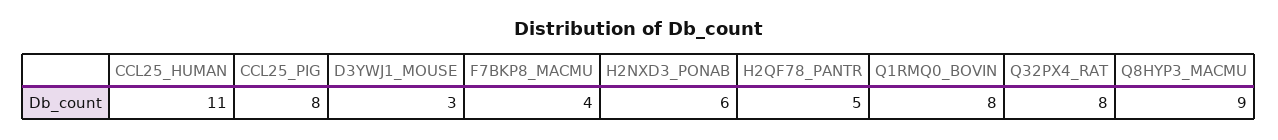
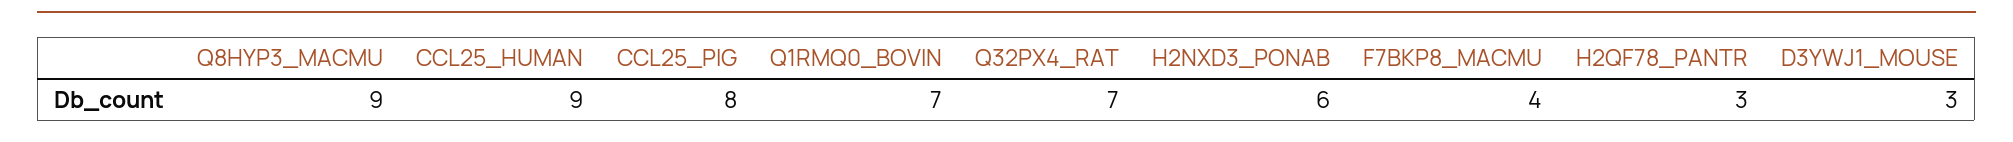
CCL25_HUMAN: 11 -> 9
H2QF78_PANTR: 5 -> 3
Q1RMQ0_BOVIN: 8 -> 7
Q32PX4_RAT: 8 -> 7

